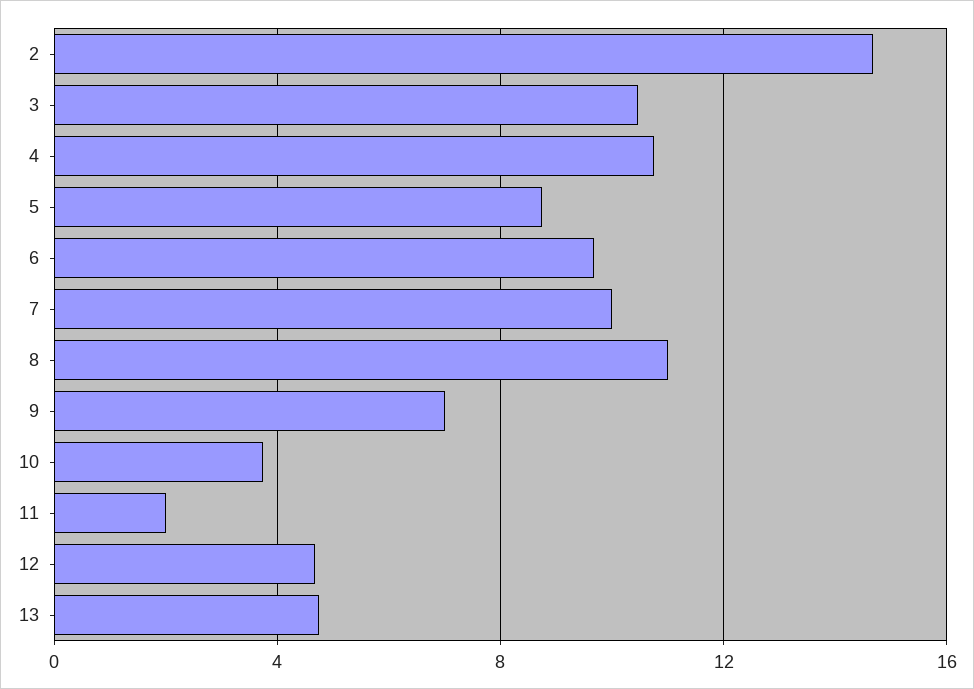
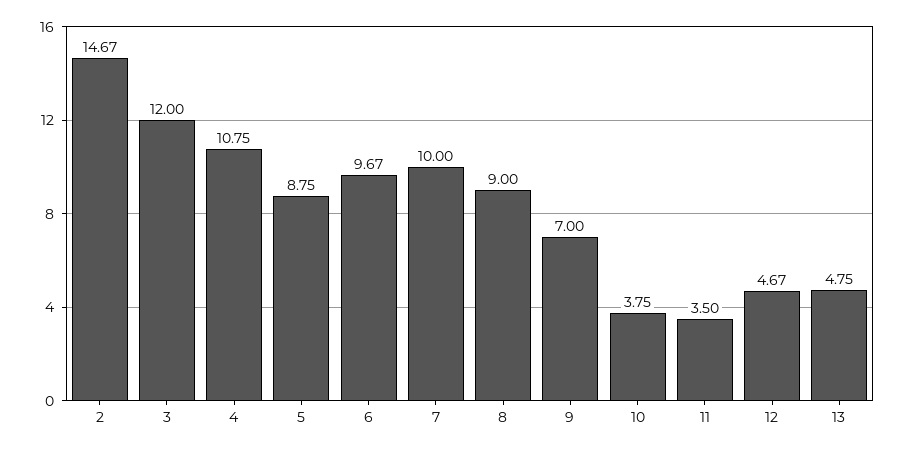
3: 10.5 -> 12
8: 11 -> 9
11: 2 -> 3.5

